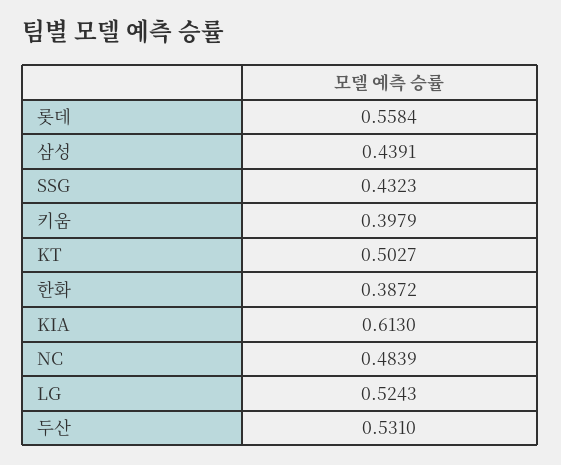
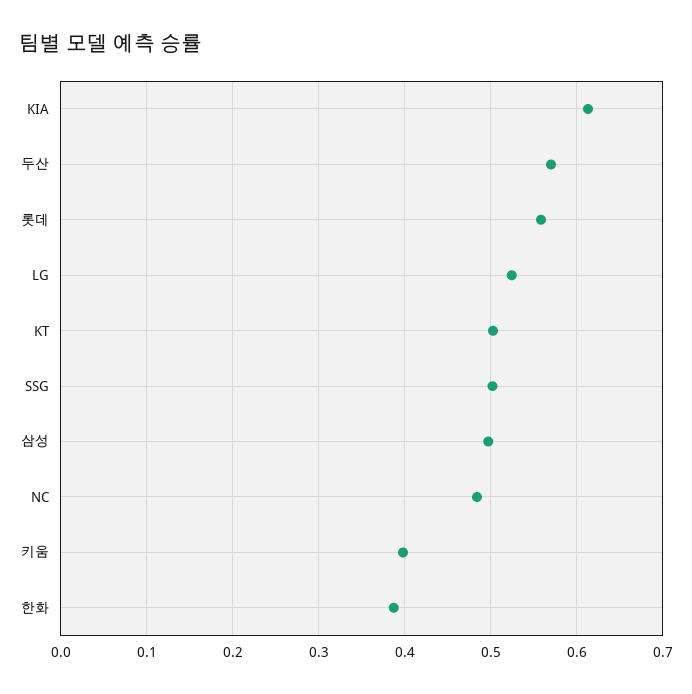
삼성: 0.4391 -> 0.5
SSG: 0.4323 -> 0.5
두산: 0.531 -> 0.57

